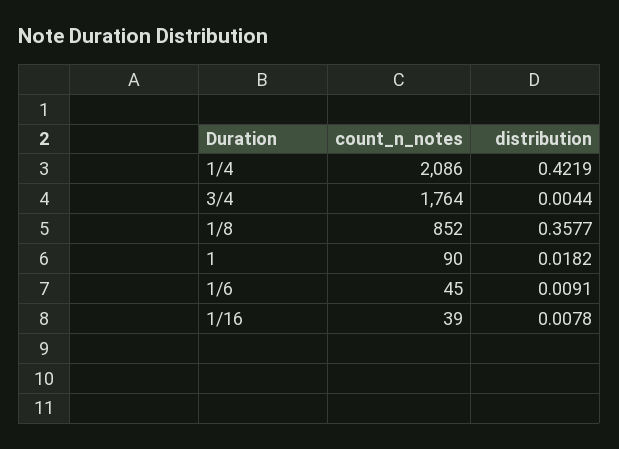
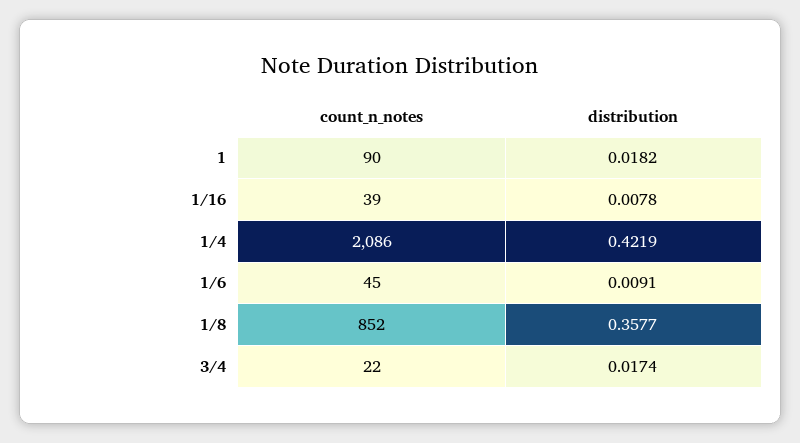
count_n_notes, 3/4: 1764 -> 22
distribution, 3/4: 0.0044 -> 0.0174

